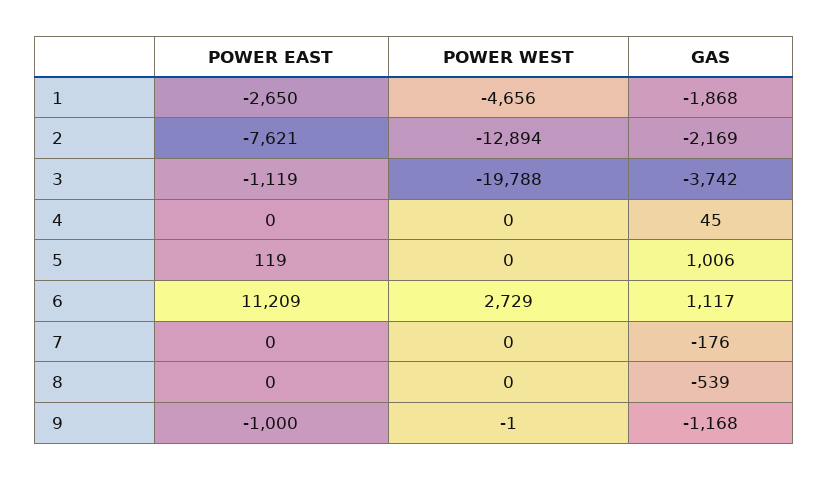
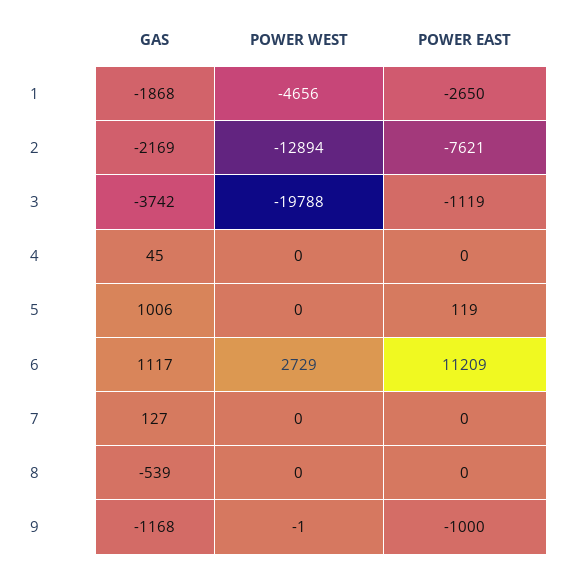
GAS, 7: -176 -> 127

